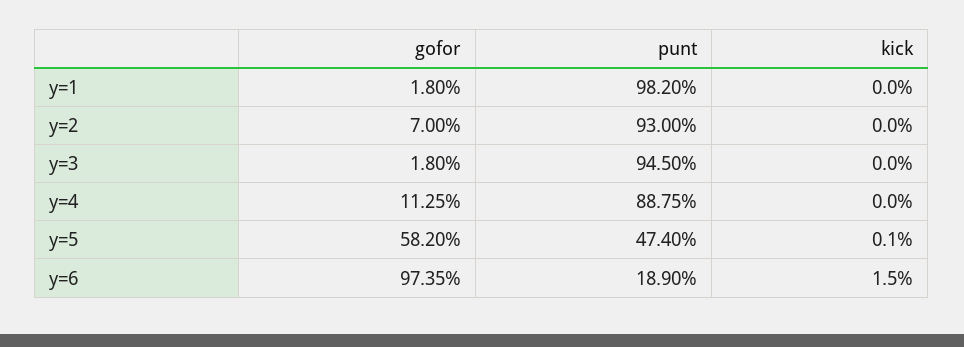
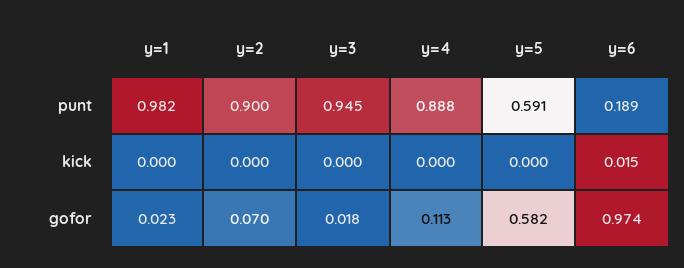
gofor, y=1: 0.018 -> 0.023
punt, y=2: 0.93 -> 0.9
punt, y=5: 0.474 -> 0.591
kick, y=5: 0.001 -> 0

